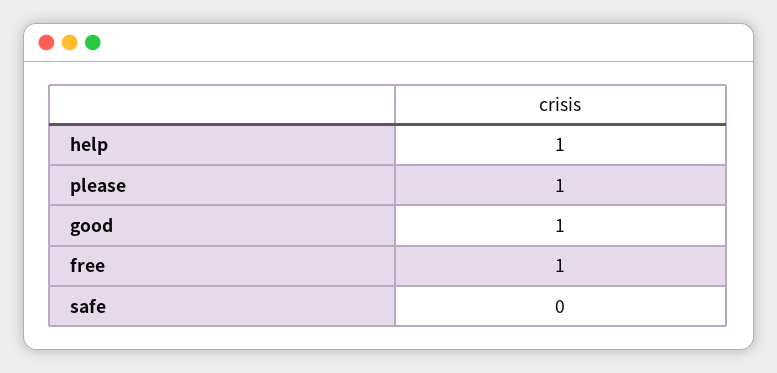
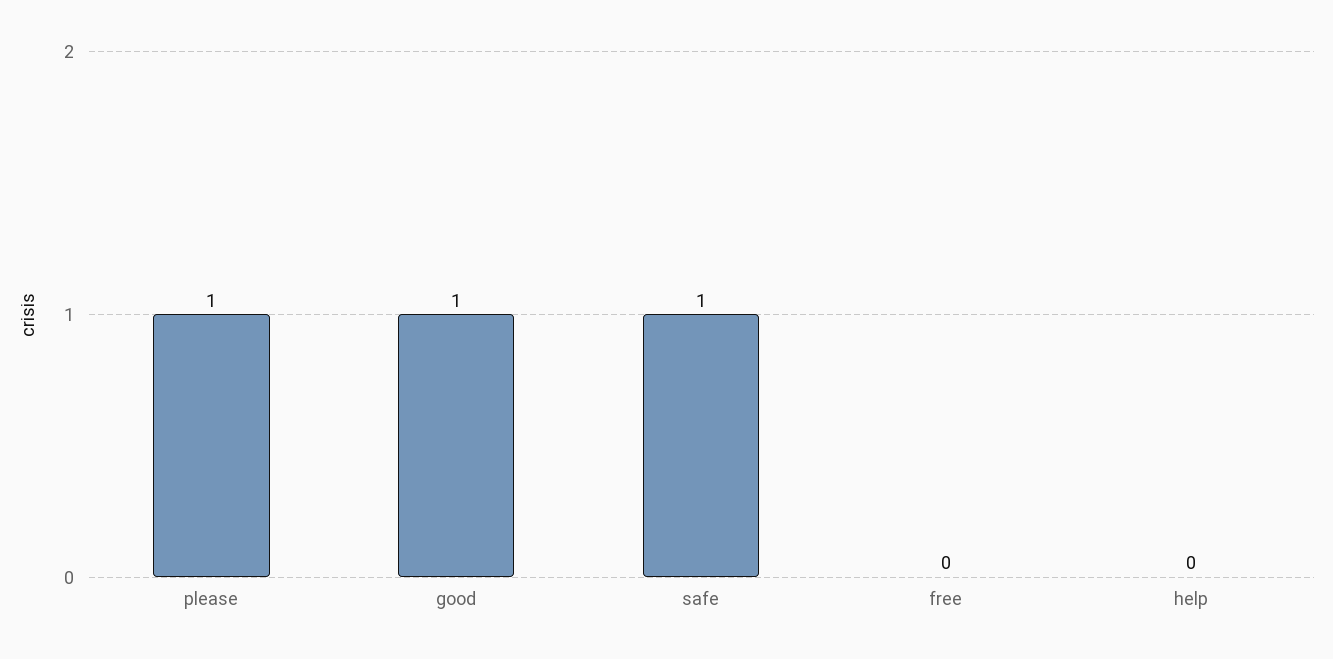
help: 1 -> 0
free: 1 -> 0
safe: 0 -> 1

